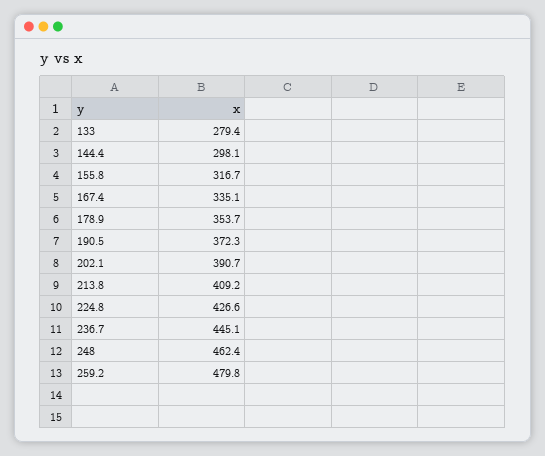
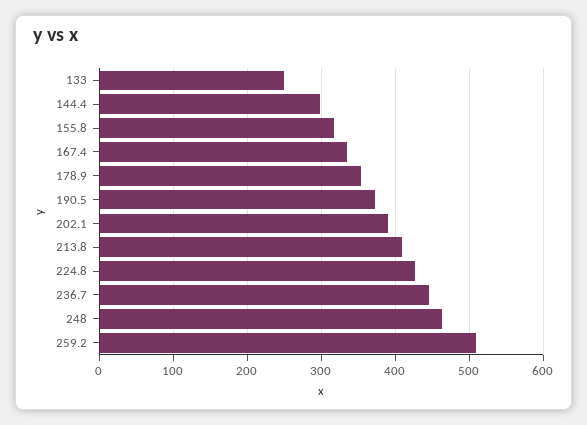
133: 279.4 -> 250
259.2: 479.8 -> 510

